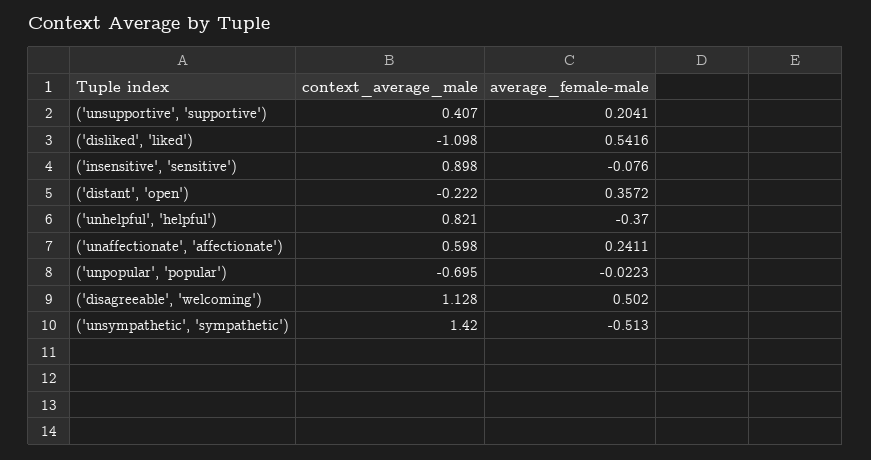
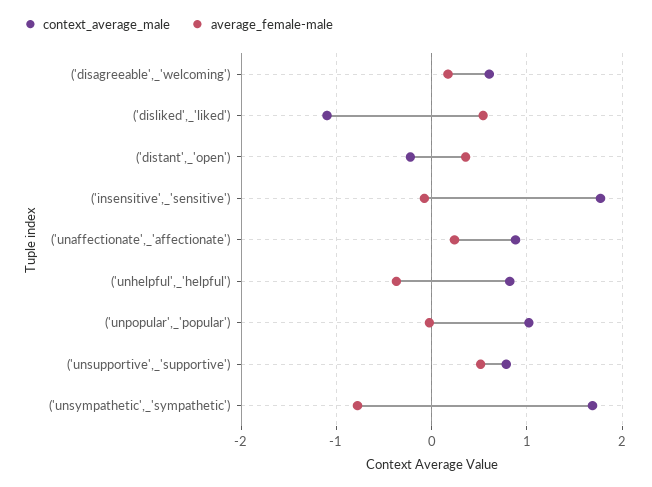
context_average_male, ('unsupportive', 'supportive'): 0.407 -> 0.8
average_female-male, ('unsupportive', 'supportive'): 0.2041 -> 0.5
context_average_male, ('insensitive', 'sensitive'): 0.898 -> 1.8
context_average_male, ('unaffectionate', 'affectionate'): 0.598 -> 0.9
context_average_male, ('unpopular', 'popular'): -0.695 -> 1
context_average_male, ('disagreeable', 'welcoming'): 1.128 -> 0.6
average_female-male, ('disagreeable', 'welcoming'): 0.502 -> 0.2
context_average_male, ('unsympathetic', 'sympathetic'): 1.42 -> 1.7
average_female-male, ('unsympathetic', 'sympathetic'): -0.513 -> -0.8

